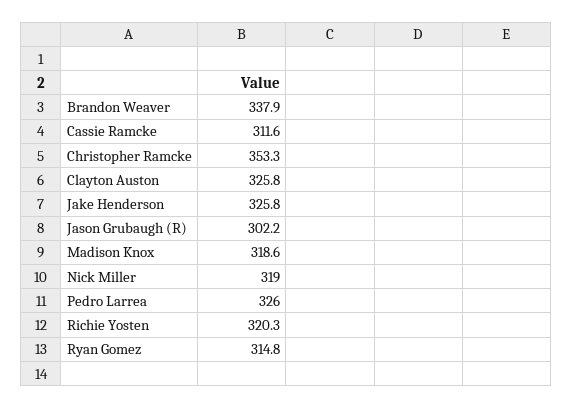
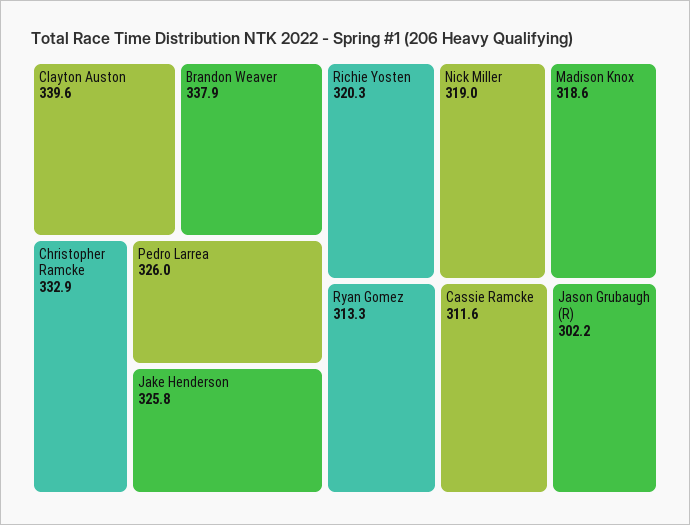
Christopher Ramcke: 353.3 -> 332.9
Clayton Auston: 325.8 -> 339.6
Ryan Gomez: 314.8 -> 313.3

